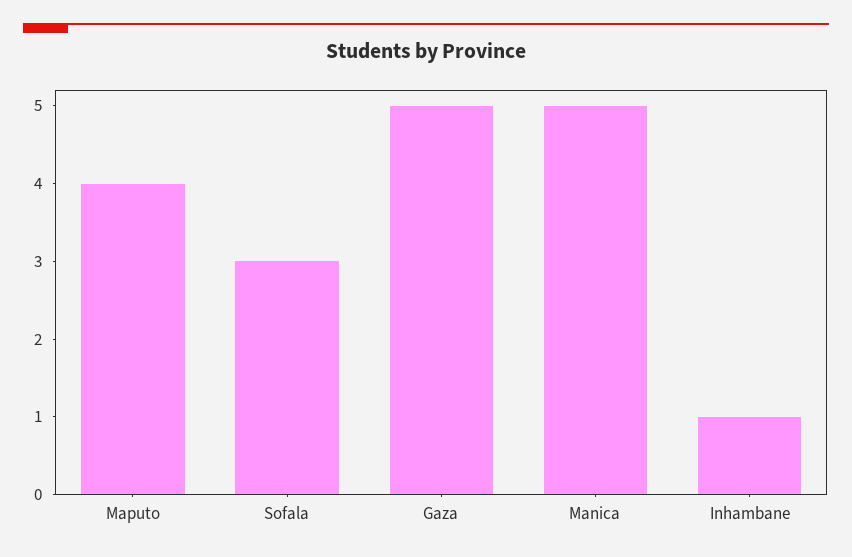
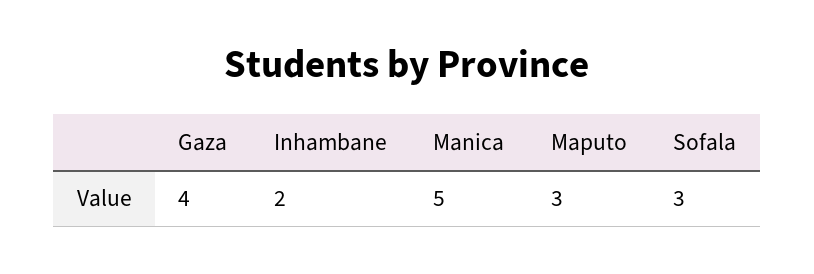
Maputo: 4 -> 3
Gaza: 5 -> 4
Inhambane: 1 -> 2

